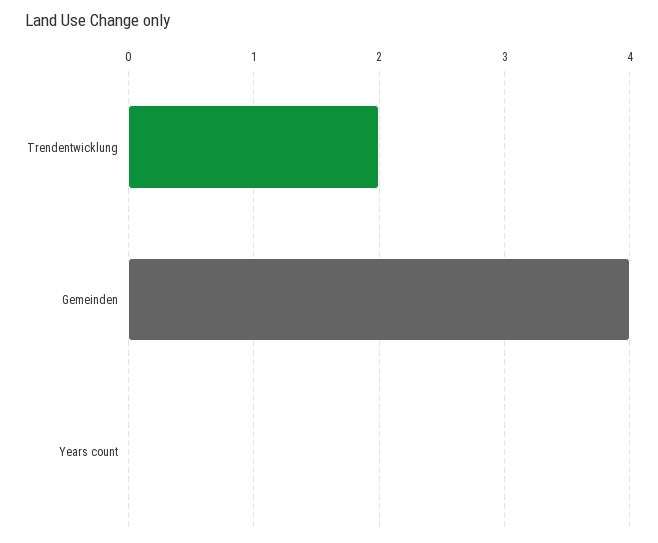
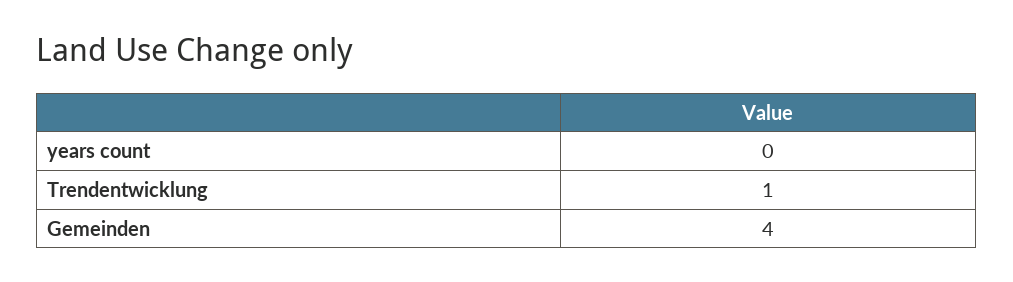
Trendentwicklung: 2 -> 1

